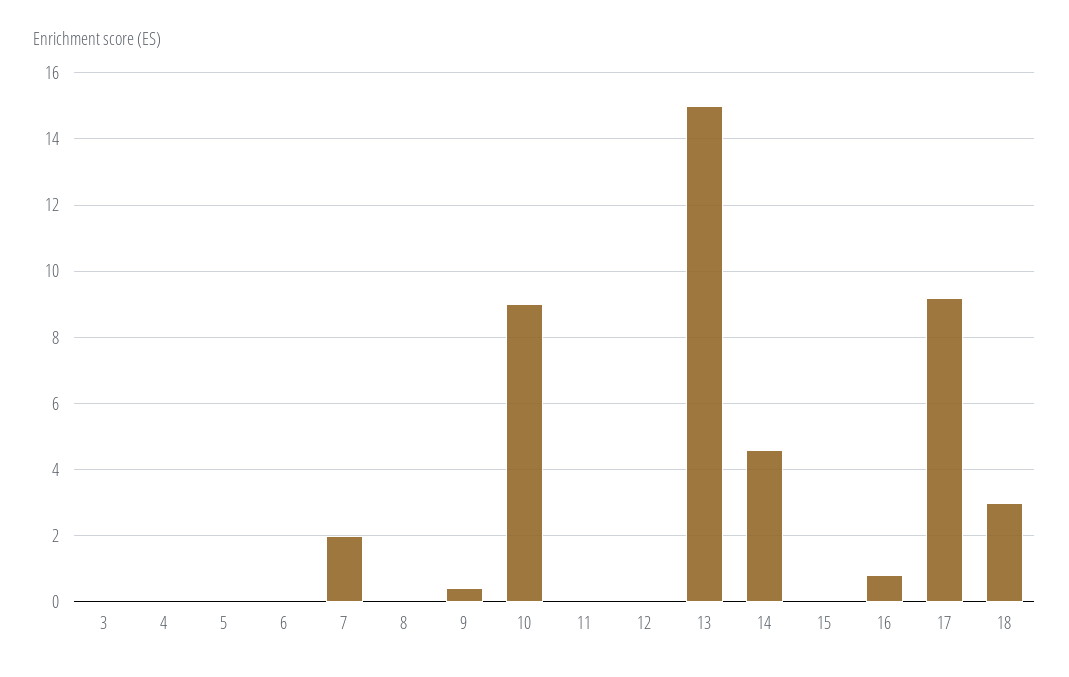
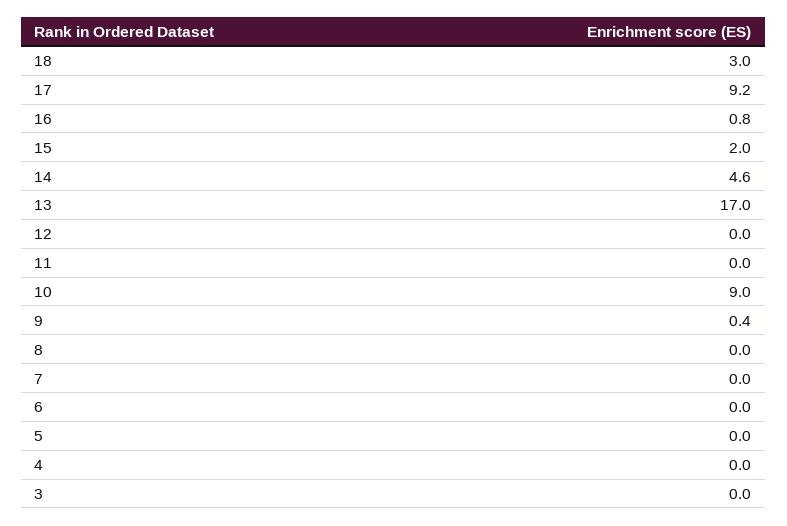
7: 2 -> 0
13: 15 -> 17
15: 0 -> 2

